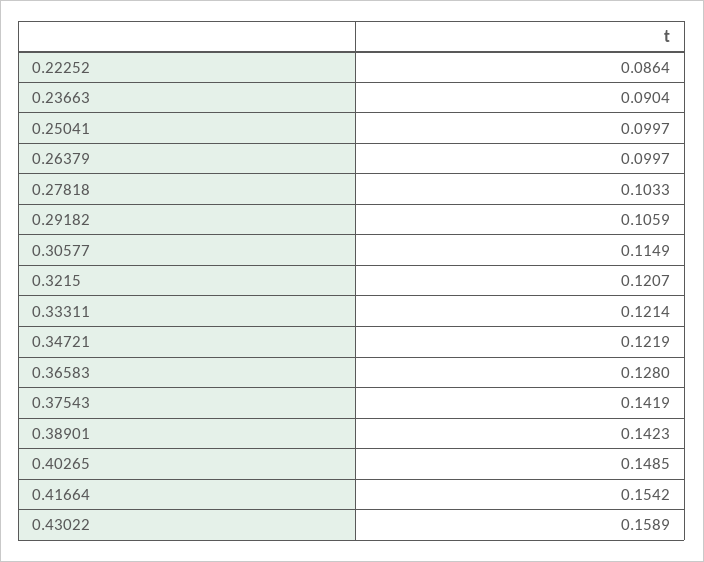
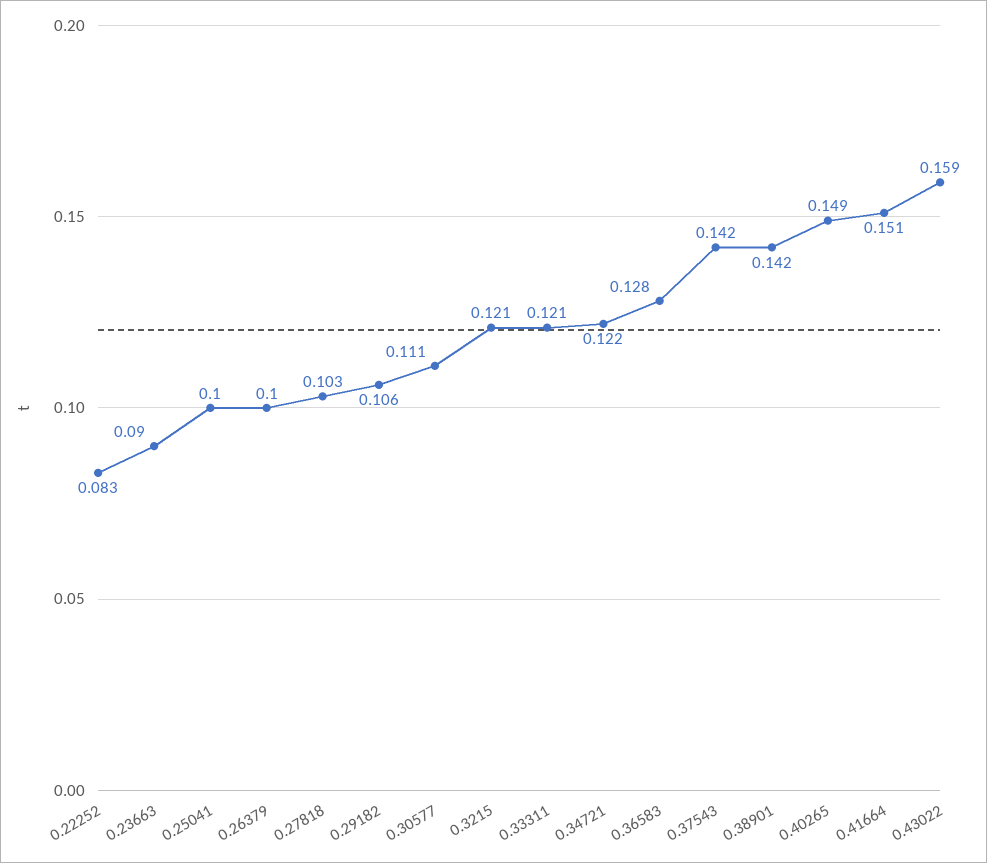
0.22252: 0.0864 -> 0.083
0.30577: 0.1149 -> 0.111
0.41664: 0.1542 -> 0.151

